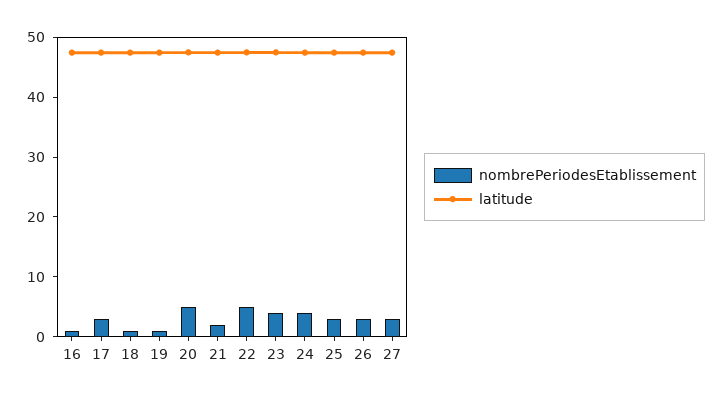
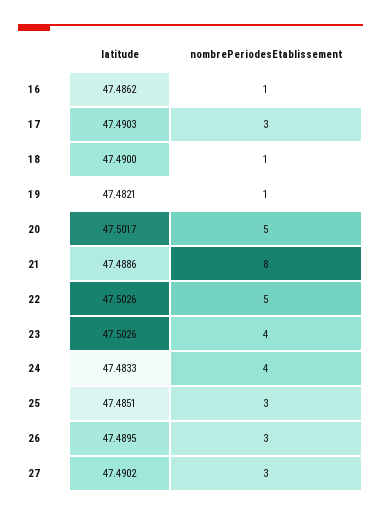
nombrePeriodesEtablissement, 21: 2 -> 8

